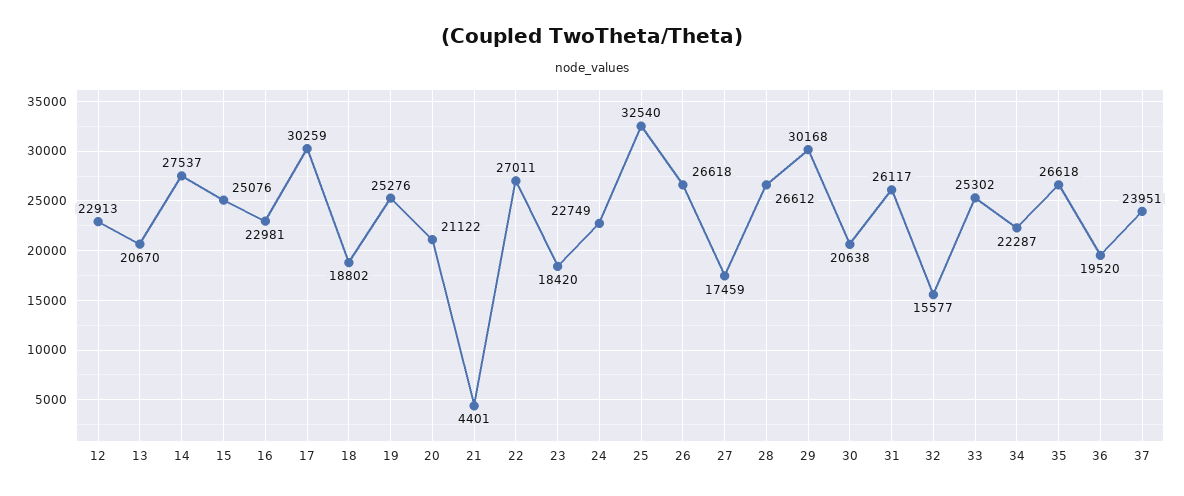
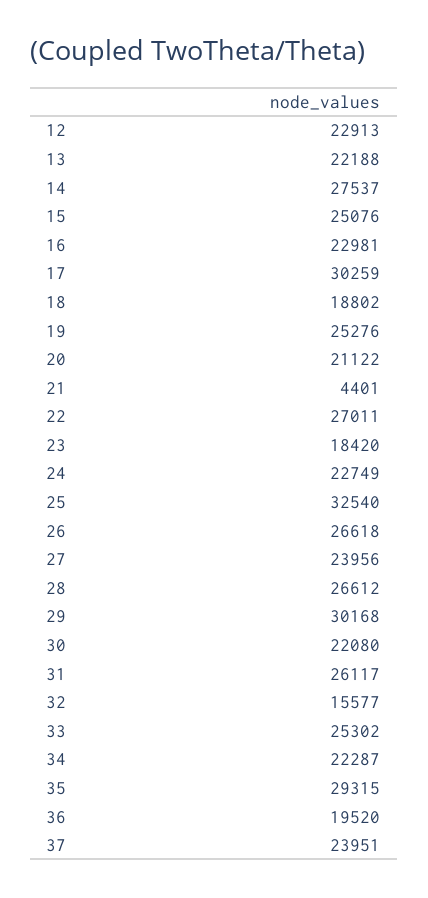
13: 20670 -> 22188
27: 17459 -> 23956
30: 20638 -> 22080
35: 26618 -> 29315

